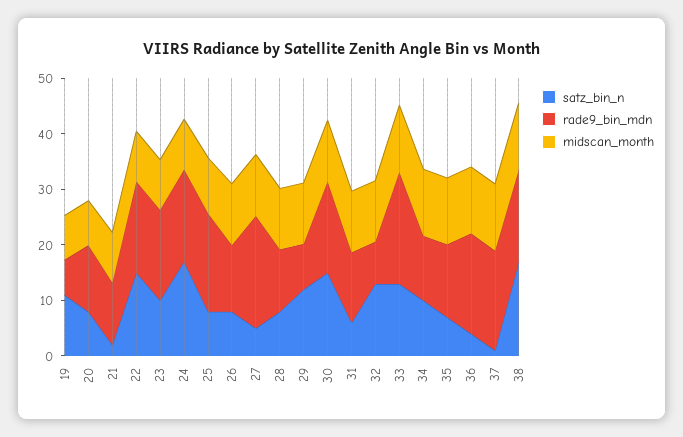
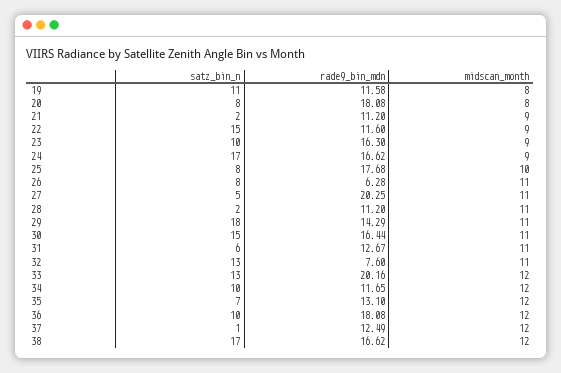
rade9_bin_mdn, 19: 6 -> 11.58
rade9_bin_mdn, 20: 12 -> 18.08
rade9_bin_mdn, 22: 16 -> 11.6
rade9_bin_mdn, 26: 12 -> 6.28
satz_bin_n, 28: 8 -> 2
satz_bin_n, 29: 12 -> 18
rade9_bin_mdn, 29: 8 -> 14.29
satz_bin_n, 36: 4 -> 10
rade9_bin_mdn, 37: 18 -> 12.49

